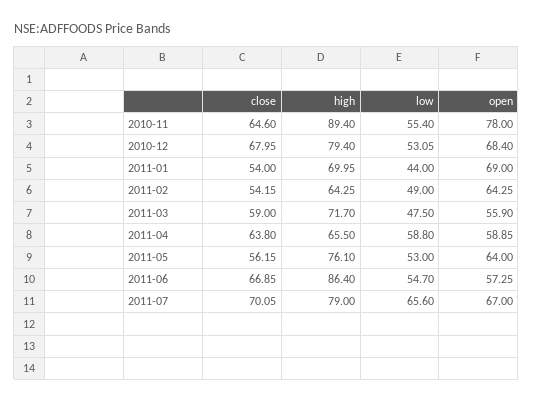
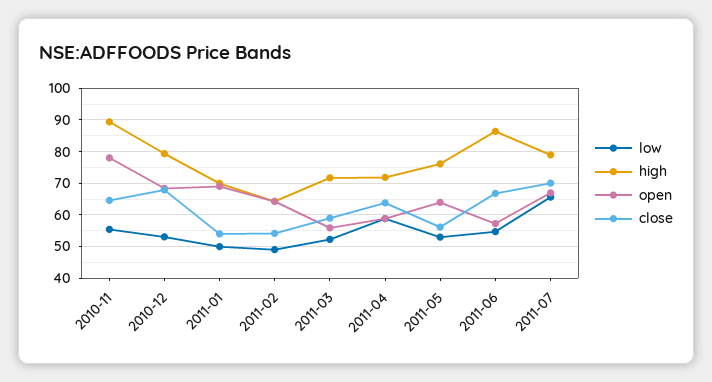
low, 2011-01: 44 -> 50
low, 2011-03: 47.5 -> 52
high, 2011-04: 65.5 -> 72

